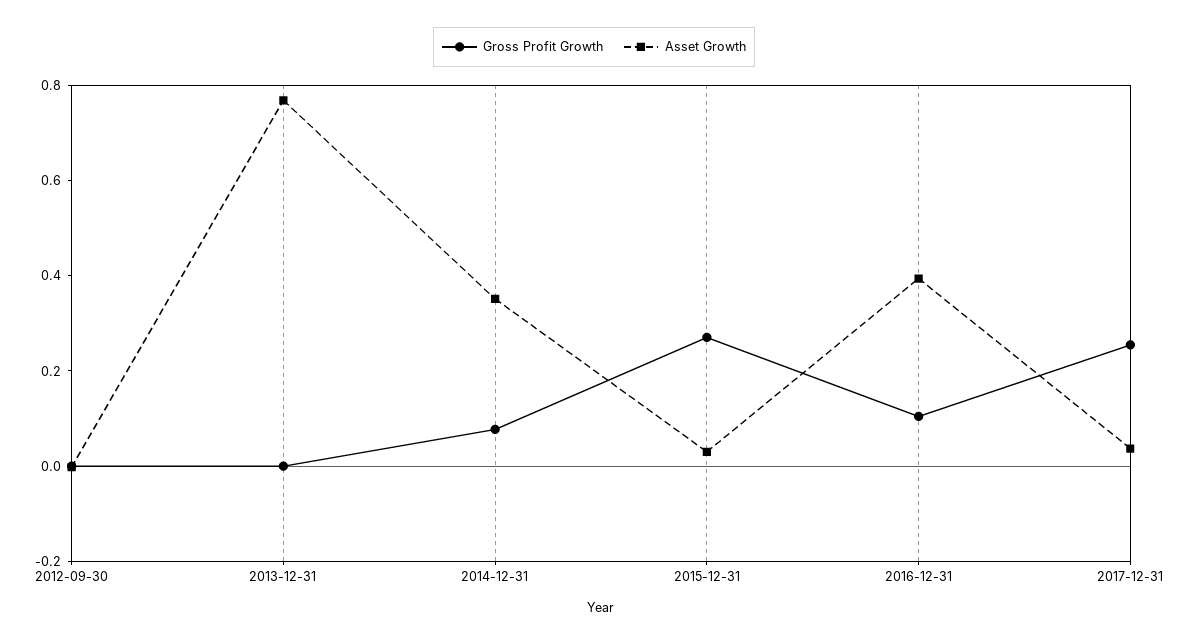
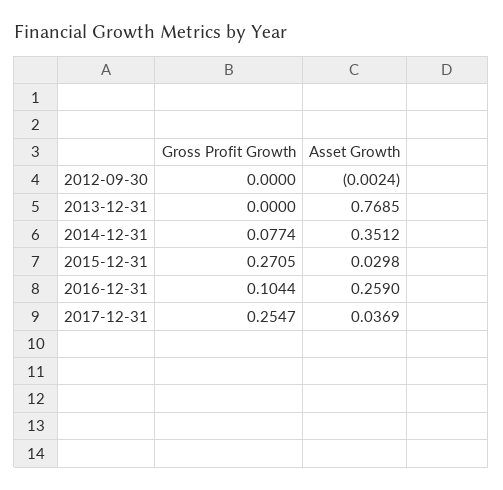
Asset Growth, 2016-12-31: 0.4 -> 0.259

